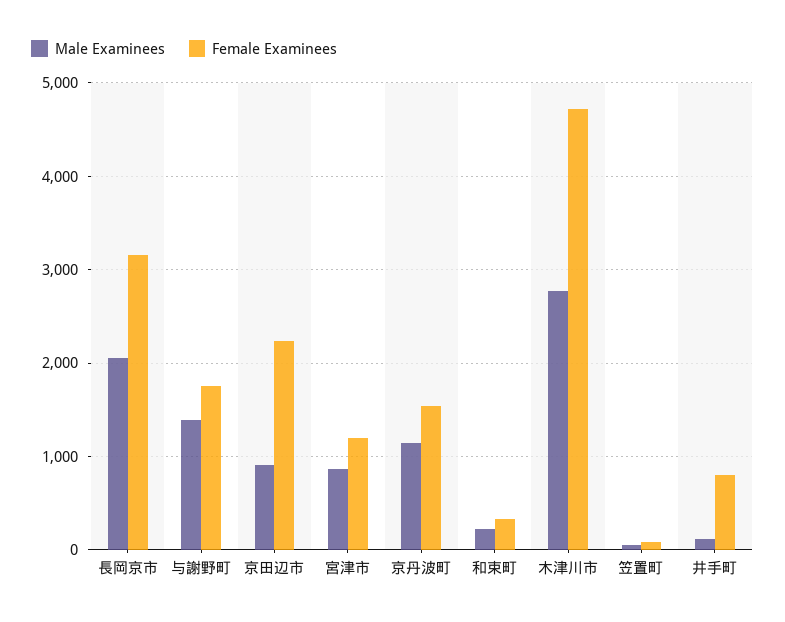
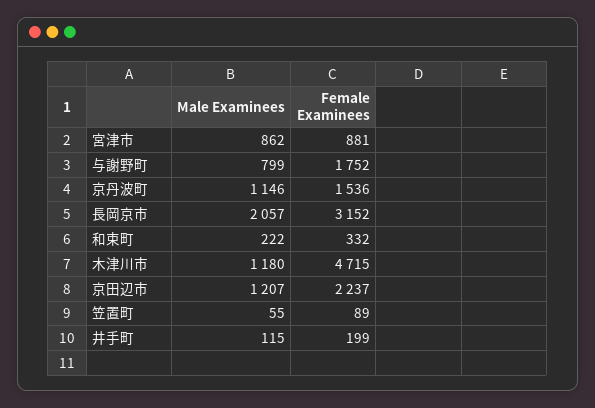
Male Examinees, 与謝野町: 1400 -> 799
Male Examinees, 京田辺市: 900 -> 1207
Female Examinees, 宮津市: 1200 -> 881
Male Examinees, 木津川市: 2800 -> 1180
Female Examinees, 井手町: 800 -> 199

